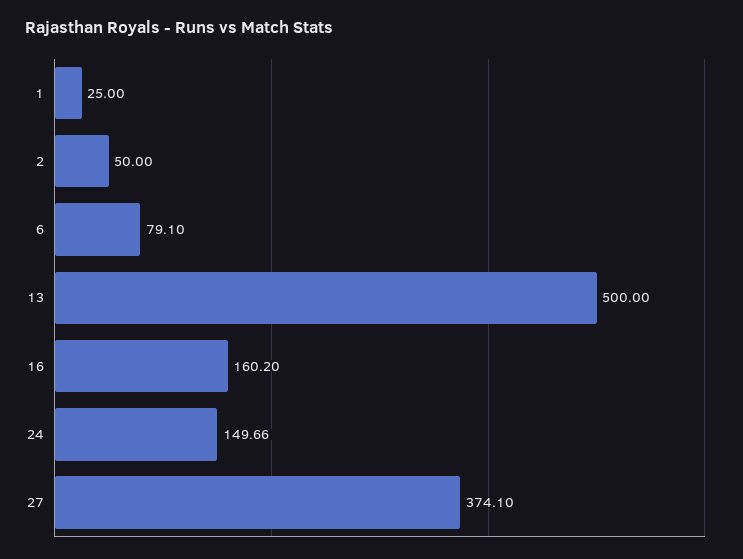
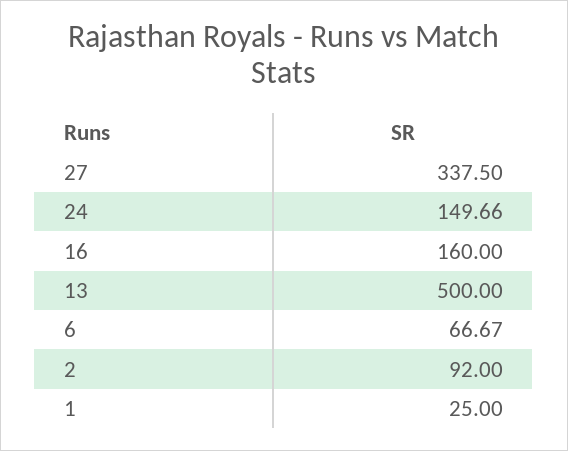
2: 50 -> 92
6: 79.1 -> 66.67
16: 160.2 -> 160
27: 374.1 -> 337.5

